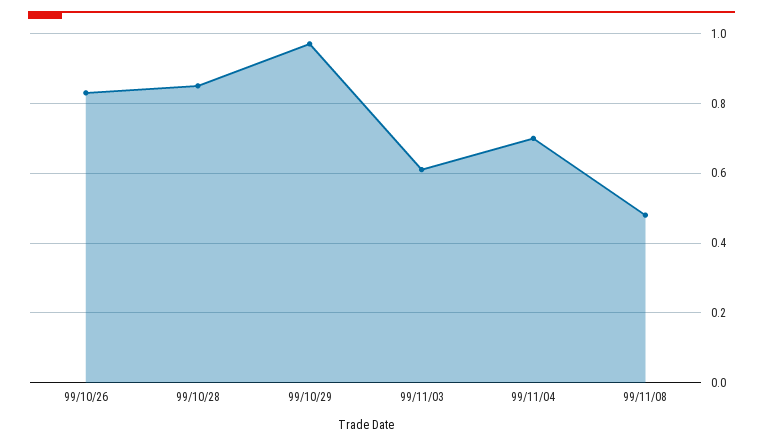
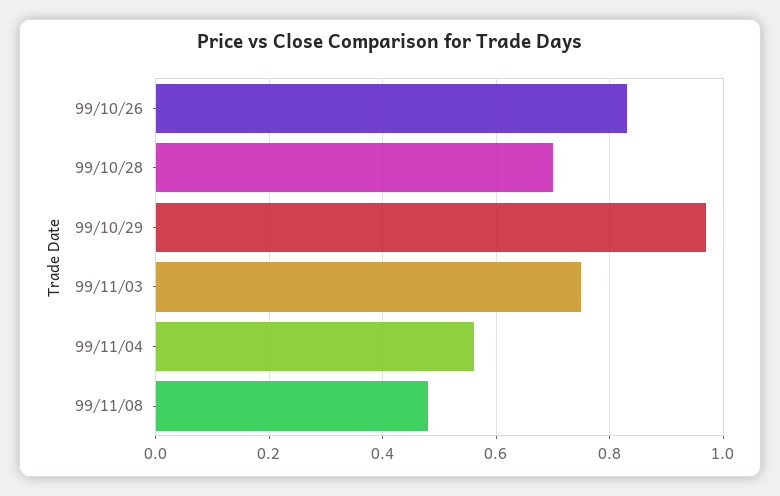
99/10/28: 0.85 -> 0.7
99/11/03: 0.6 -> 0.75
99/11/04: 0.7 -> 0.55

